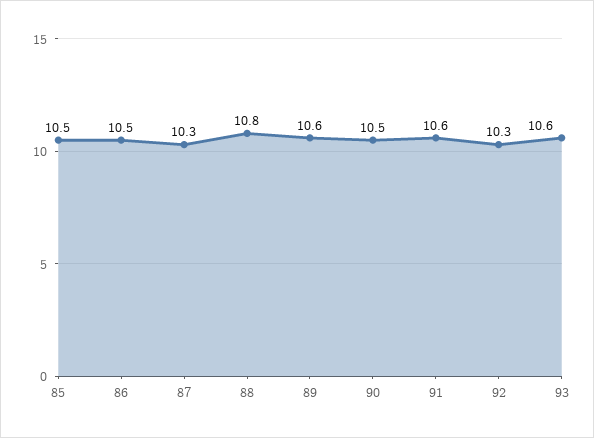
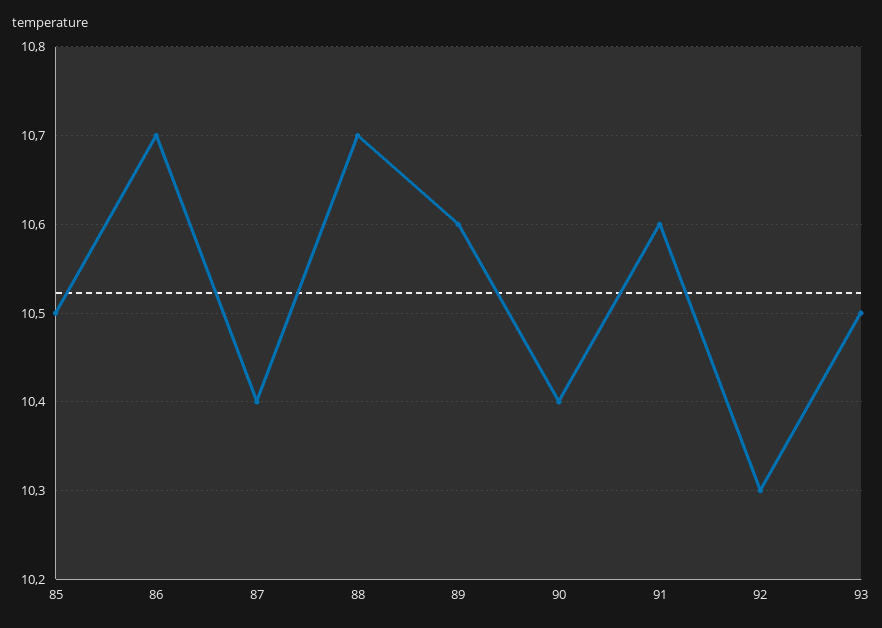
86: 10.5 -> 10.7
87: 10.3 -> 10.4
88: 10.8 -> 10.7
90: 10.5 -> 10.4
93: 10.6 -> 10.5

